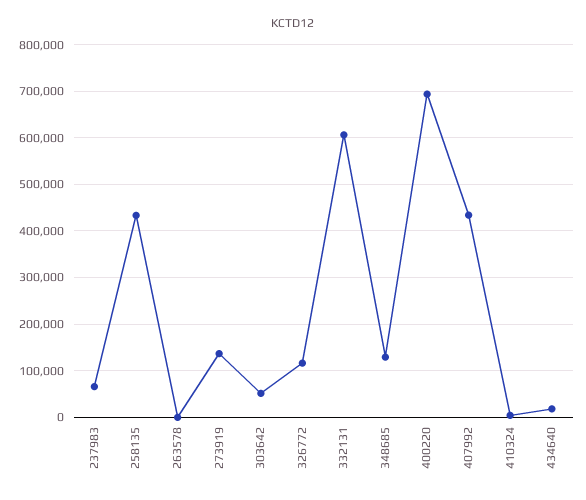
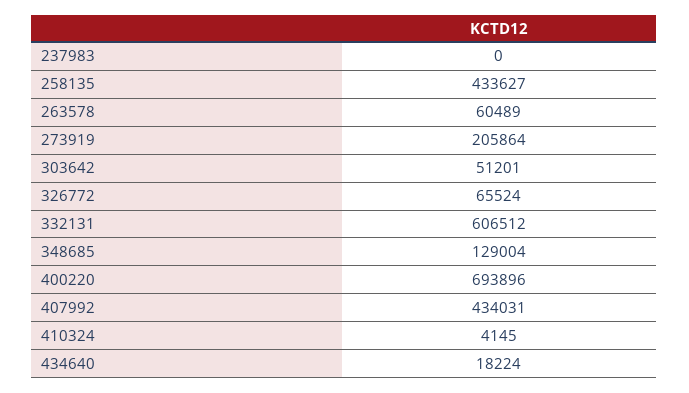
237983: 60000 -> 0
263578: 0 -> 60489
273919: 140000 -> 205864
326772: 120000 -> 65524

